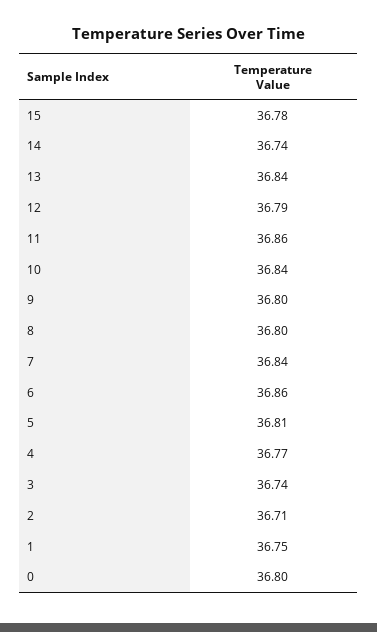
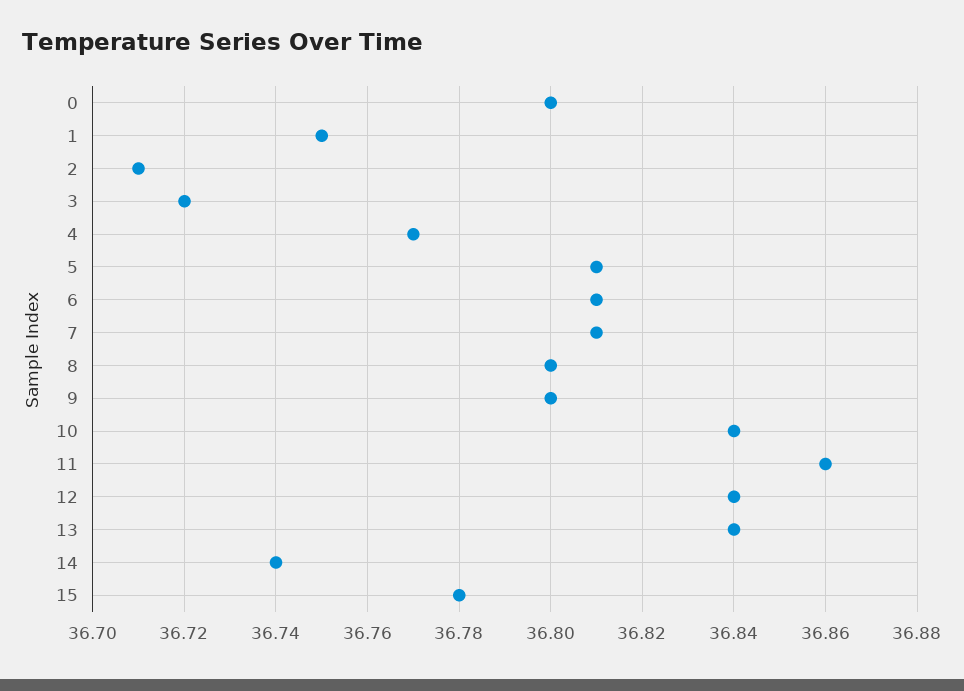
12: 36.79 -> 36.84
7: 36.84 -> 36.81
6: 36.86 -> 36.81
3: 36.74 -> 36.72

